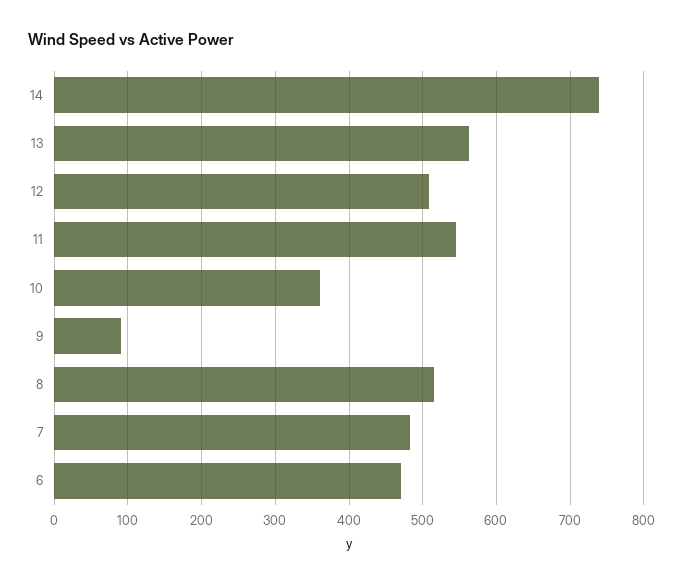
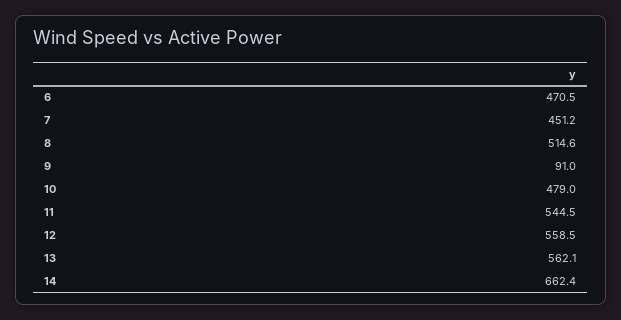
14: 740 -> 662.4
12: 510 -> 558.5
10: 360 -> 479
7: 480 -> 451.2

